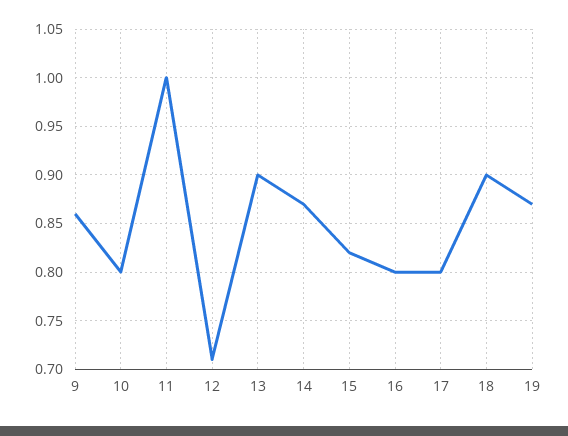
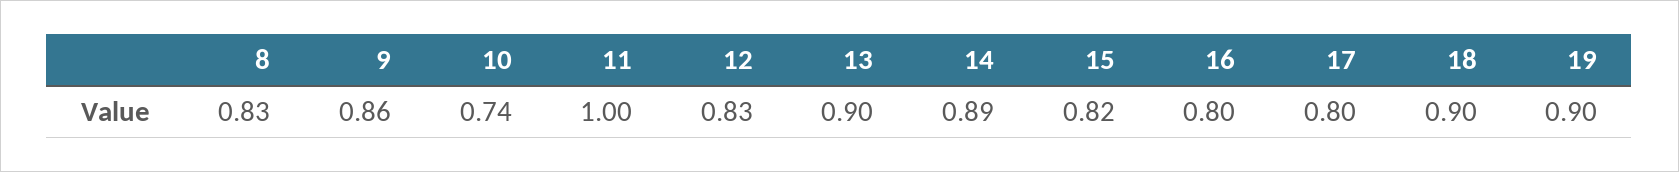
10: 0.8 -> 0.74
12: 0.71 -> 0.83
14: 0.87 -> 0.89
19: 0.87 -> 0.9
8: none -> 0.83

